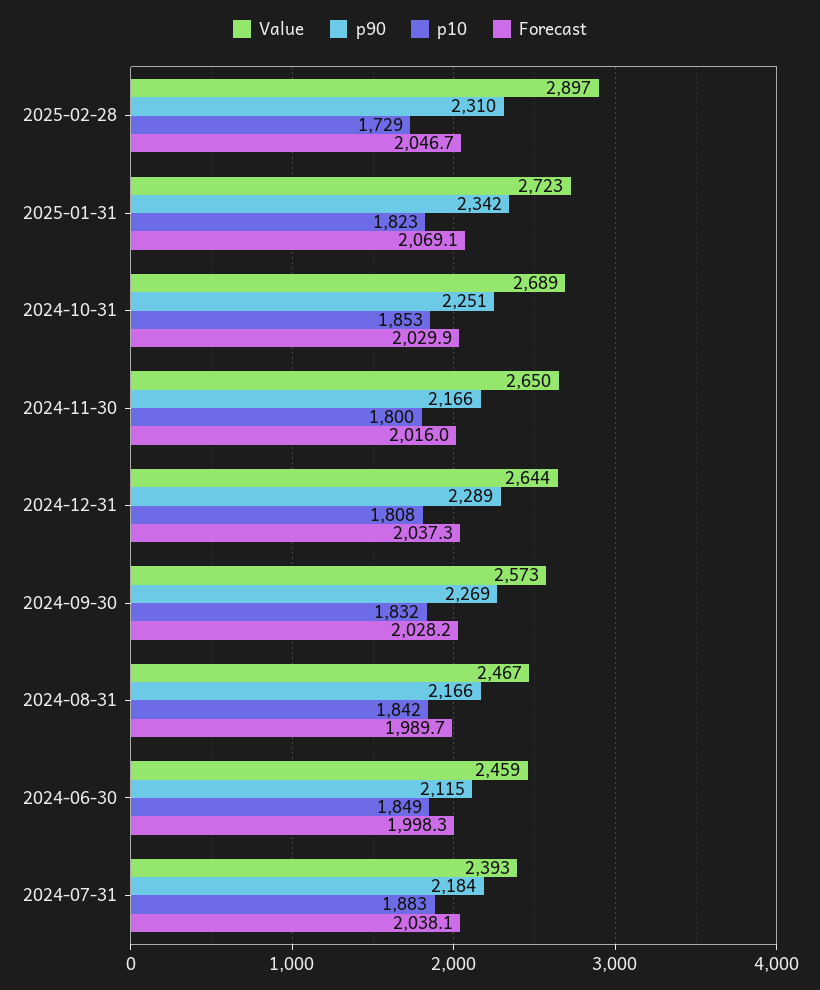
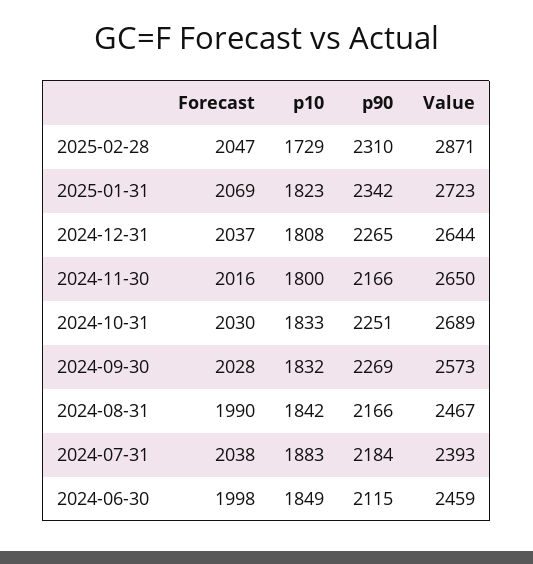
Value, 2025-02-28: 2897 -> 2871
p10, 2024-10-31: 1853 -> 1833
p90, 2024-12-31: 2289 -> 2265

